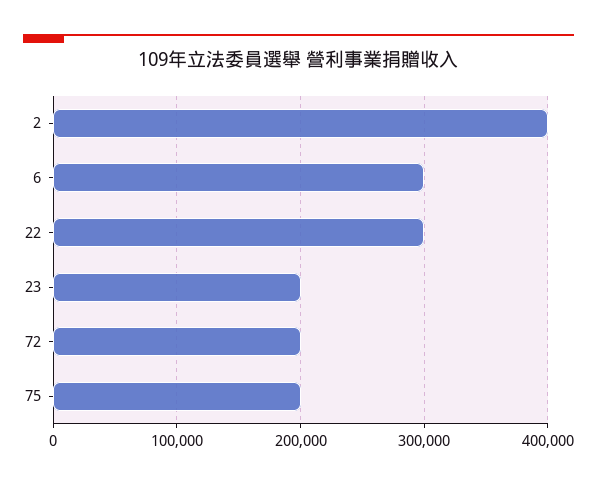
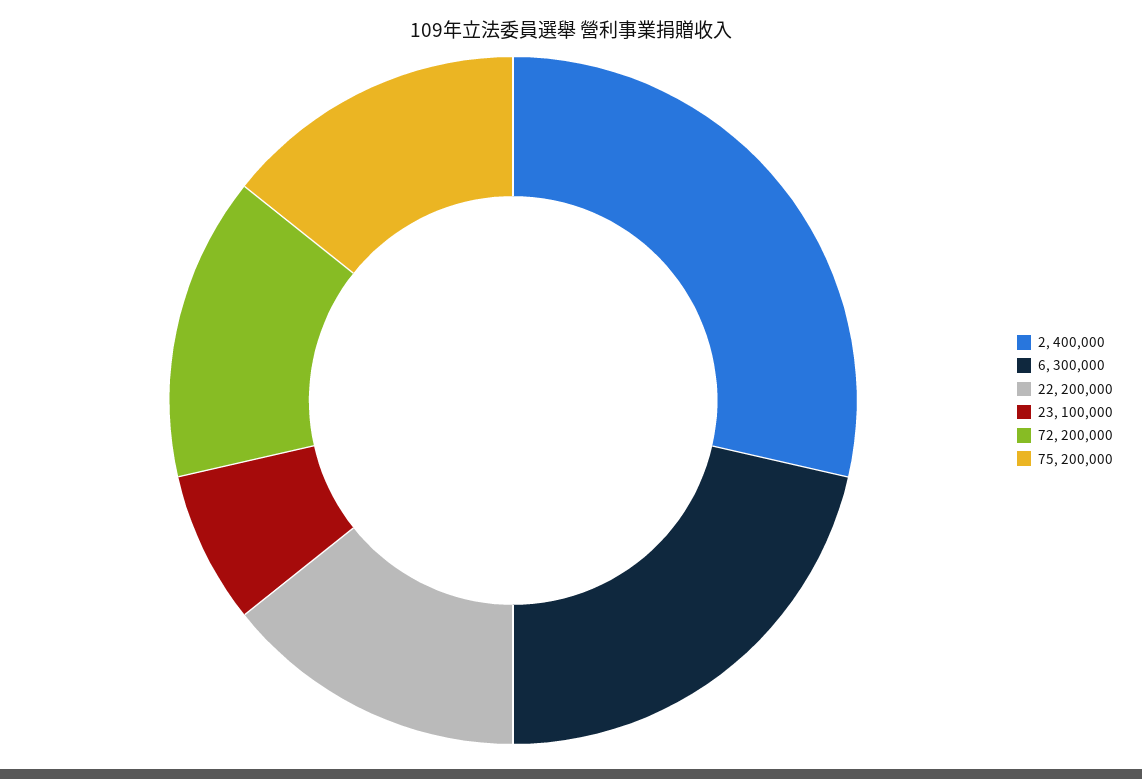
22: 300000 -> 200000
23: 200000 -> 100000

